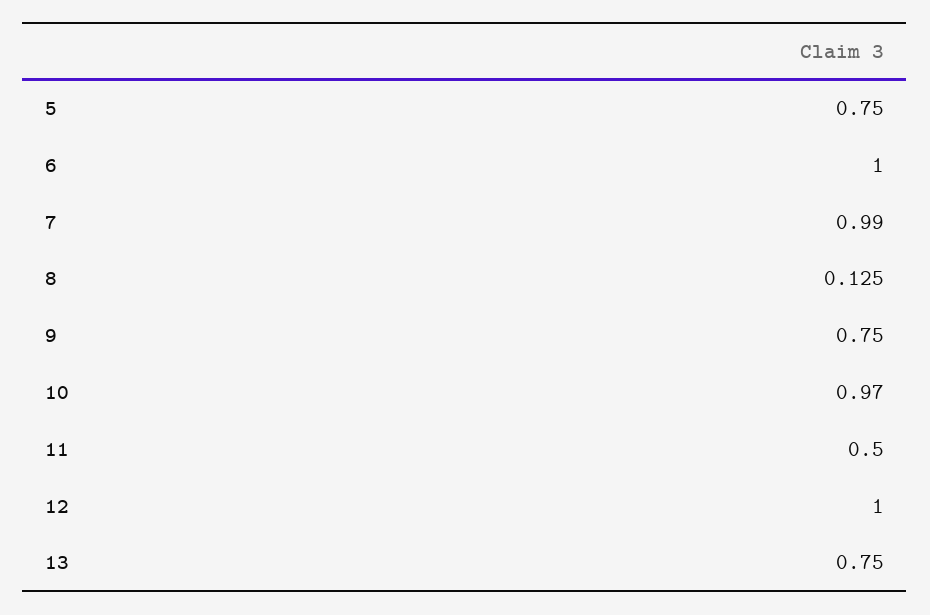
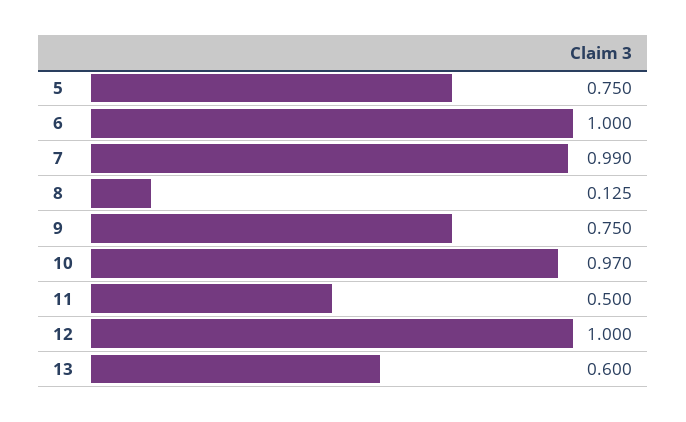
13: 0.75 -> 0.6

